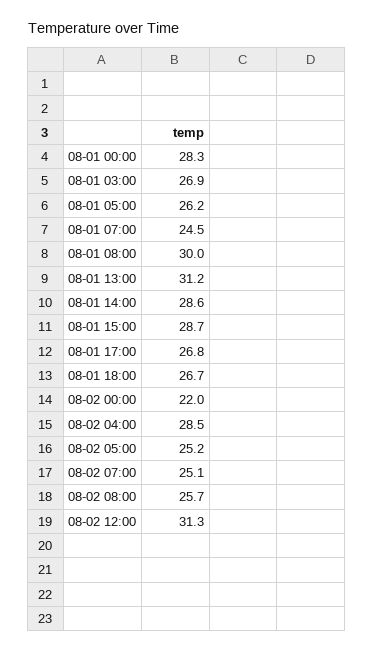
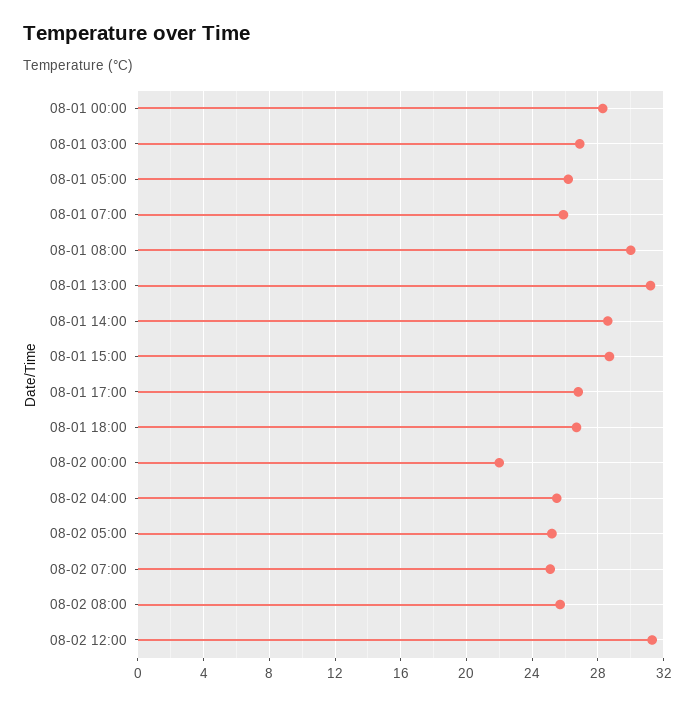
08-01 07:00: 24.5 -> 26
08-02 04:00: 28.5 -> 25.5

